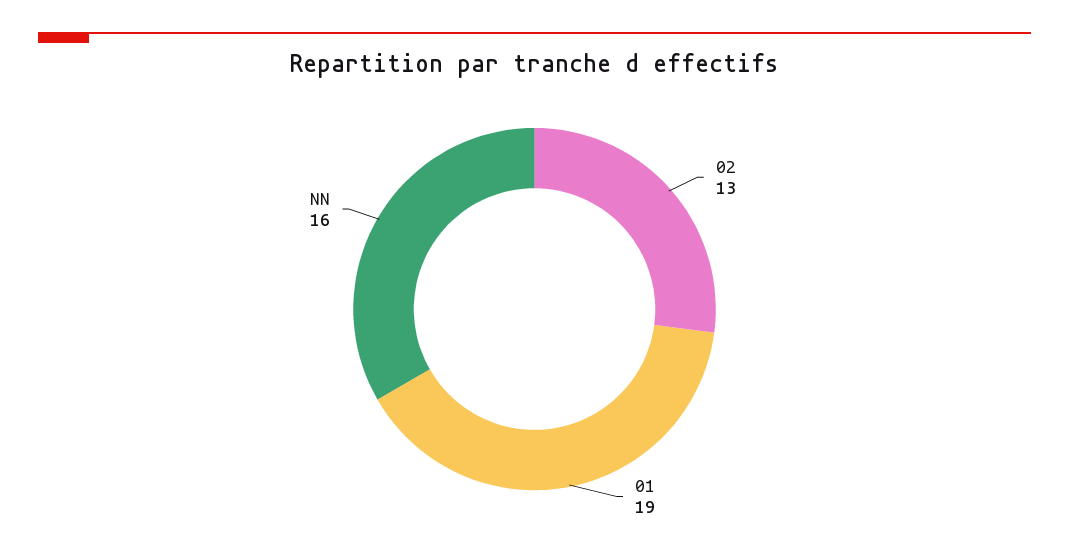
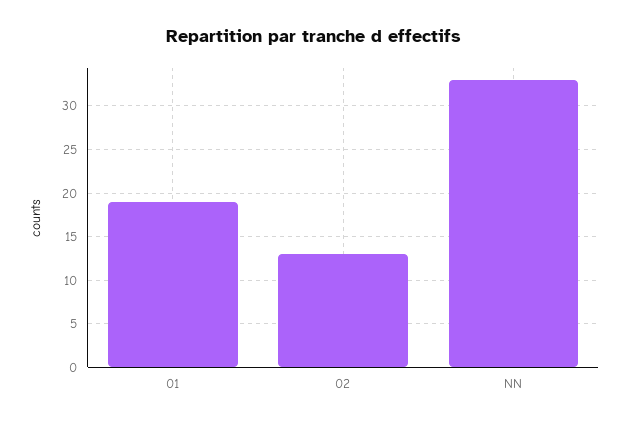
NN: 16 -> 33

